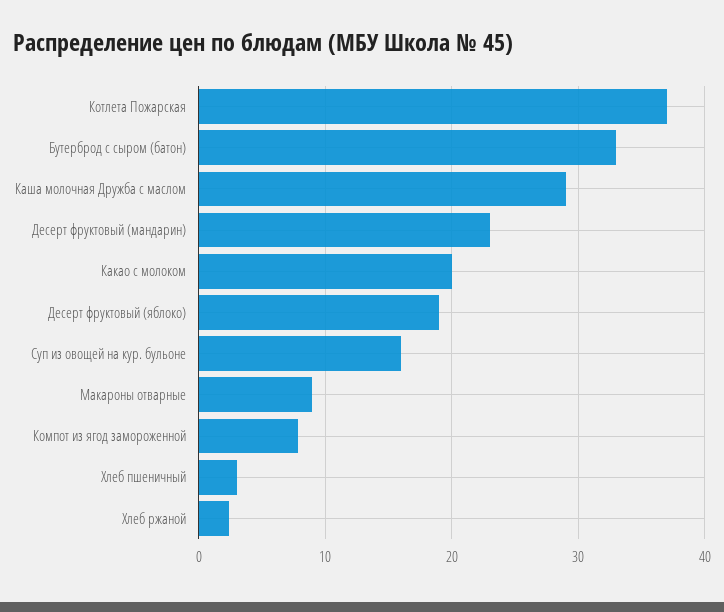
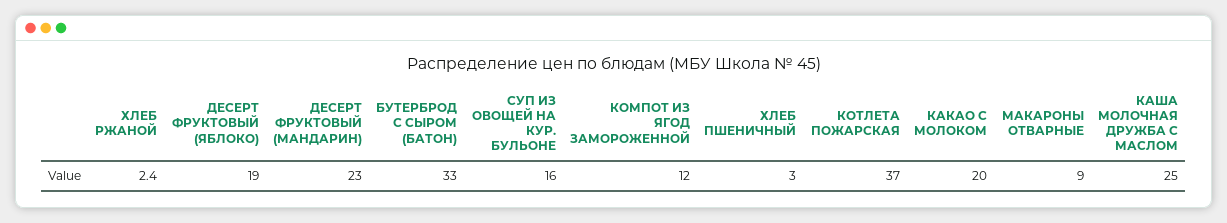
Каша молочная Дружба с маслом: 29 -> 25
Компот из ягод замороженной: 8 -> 12

